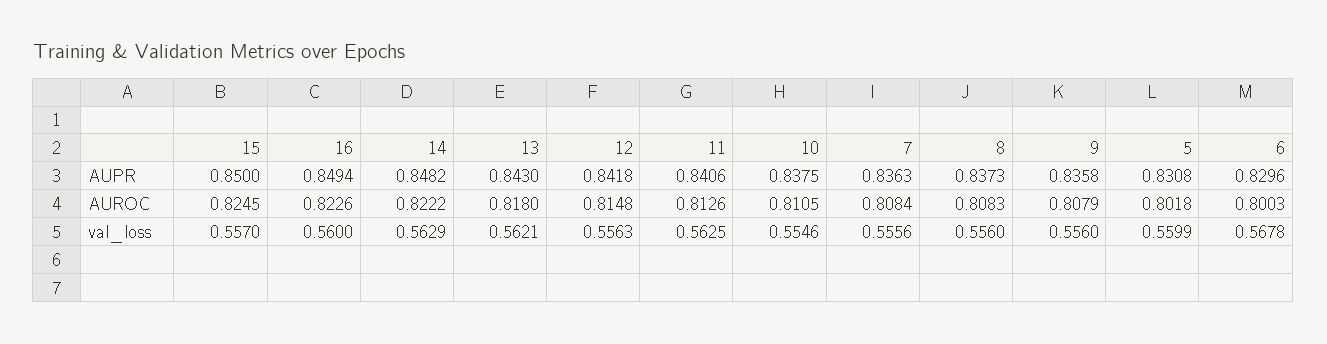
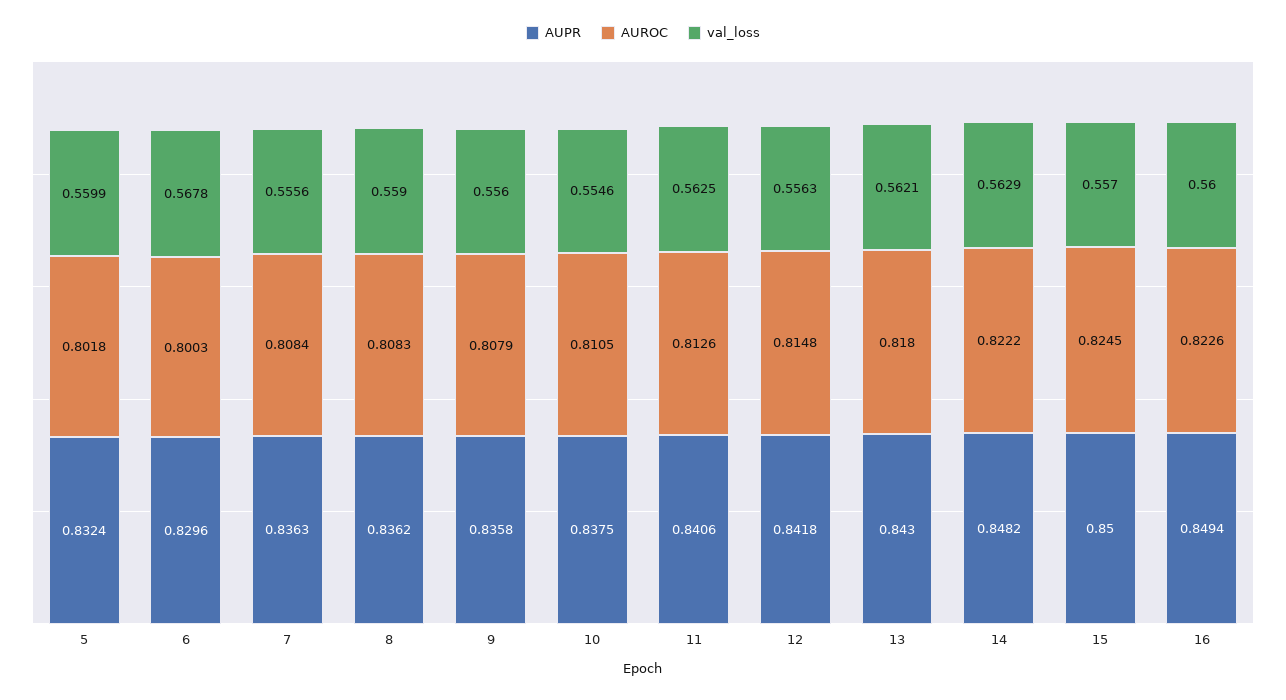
AUPR, 8: 0.8373 -> 0.8362
AUPR, 5: 0.8308 -> 0.8324
val_loss, 8: 0.556 -> 0.559

